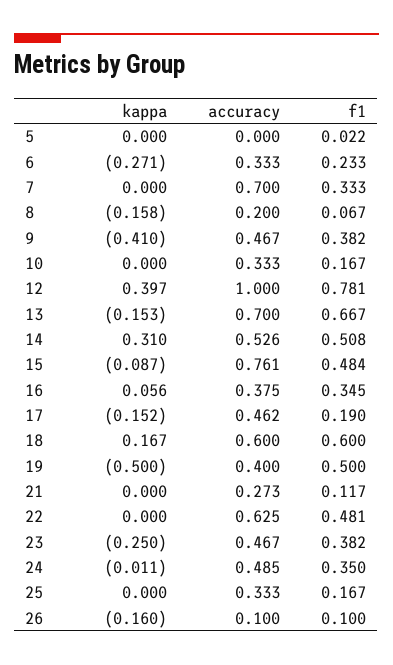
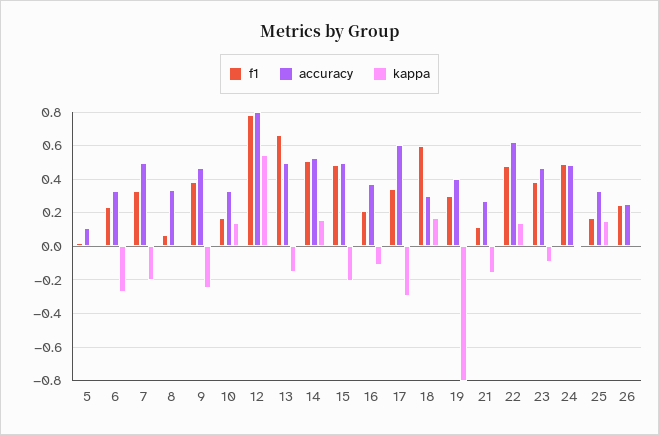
accuracy, 5: 0 -> 0.1
kappa, 7: 0 -> -0.2
accuracy, 7: 0.7 -> 0.5
kappa, 8: -0.158 -> 0
accuracy, 8: 0.2 -> 0.35
kappa, 9: -0.41 -> -0.25
kappa, 10: 0 -> 0.15
kappa, 12: 0.397 -> 0.55
accuracy, 12: 1 -> 0.8
accuracy, 13: 0.7 -> 0.5
kappa, 14: 0.31 -> 0.15
kappa, 15: -0.087 -> -0.2
accuracy, 15: 0.761 -> 0.5
kappa, 16: 0.056 -> -0.1
f1, 16: 0.345 -> 0.2
kappa, 17: -0.152 -> -0.3
accuracy, 17: 0.462 -> 0.6
f1, 17: 0.19 -> 0.35
accuracy, 18: 0.6 -> 0.3
kappa, 19: -0.5 -> -0.8
f1, 19: 0.5 -> 0.3
kappa, 21: 0 -> -0.15
kappa, 22: 0 -> 0.15
kappa, 23: -0.25 -> -0.1
f1, 24: 0.35 -> 0.5
kappa, 25: 0 -> 0.15
kappa, 26: -0.16 -> 0
accuracy, 26: 0.1 -> 0.25
f1, 26: 0.1 -> 0.25

